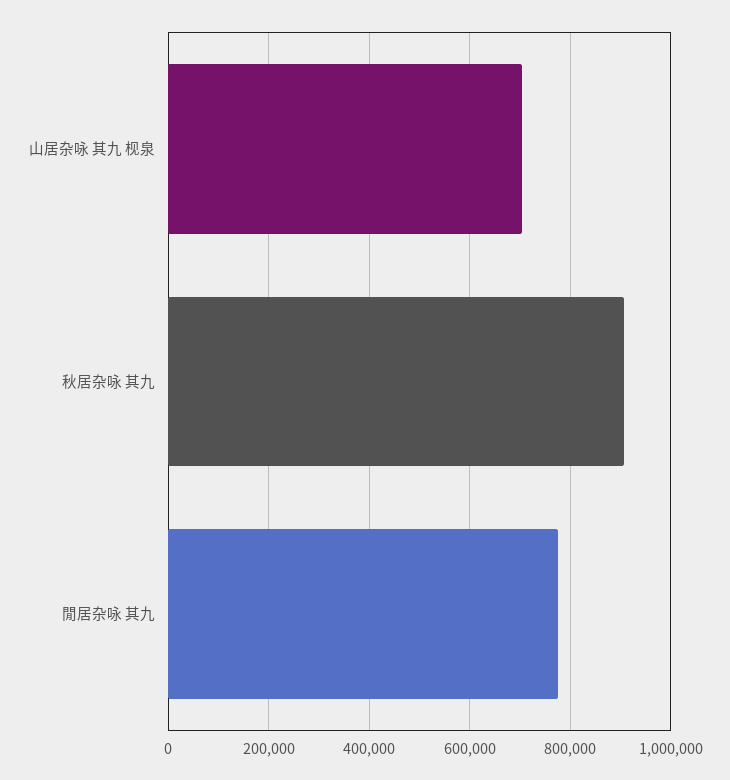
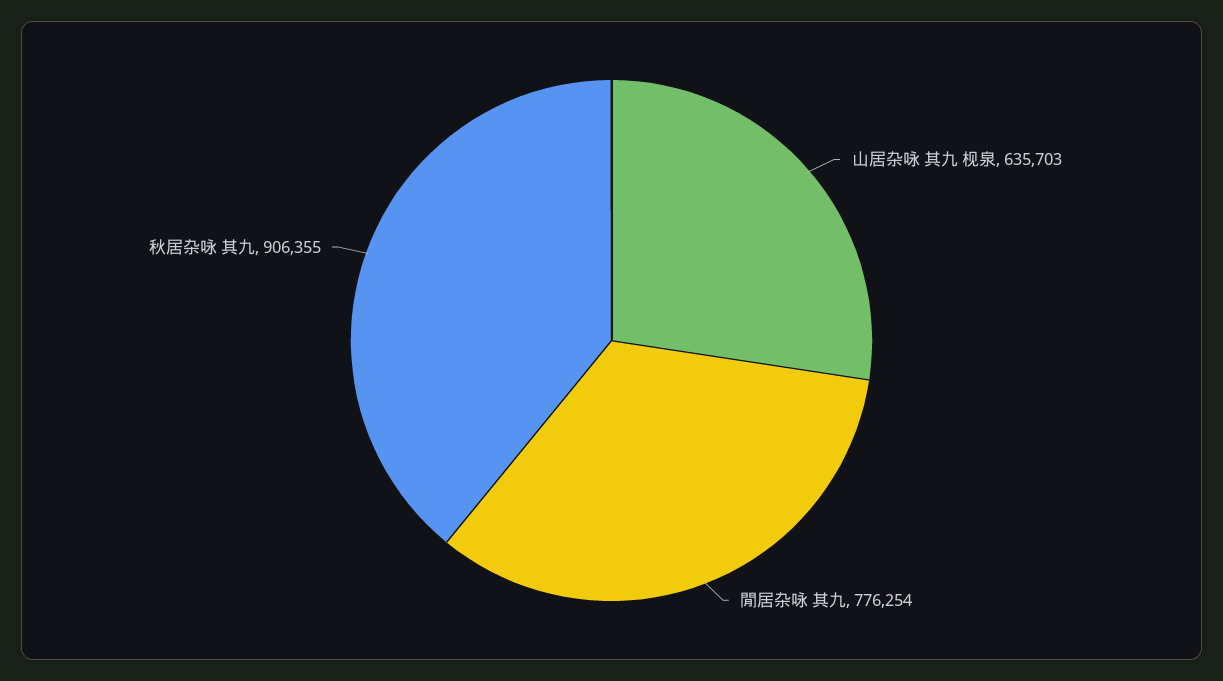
山居杂咏 其九 枧泉: 700000 -> 635703

